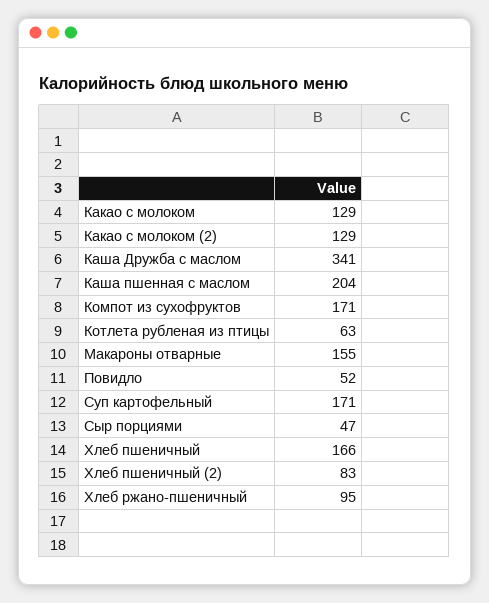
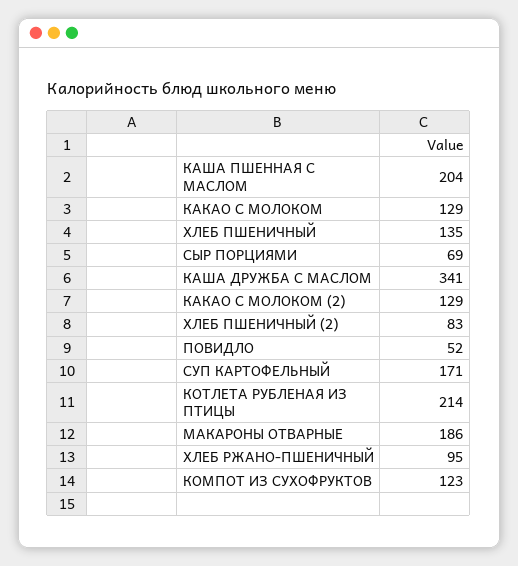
Компот из сухофруктов: 171 -> 123
Котлета рубленая из птицы: 63 -> 214
Макароны отварные: 155 -> 186
Сыр порциями: 47 -> 69
Хлеб пшеничный: 166 -> 135

